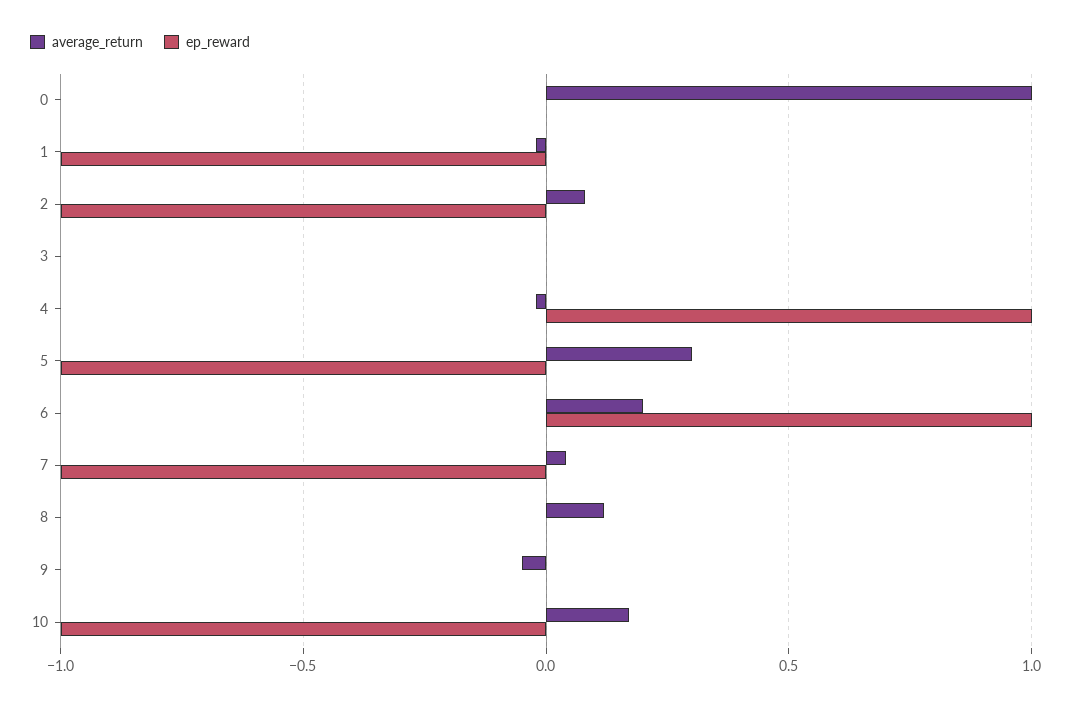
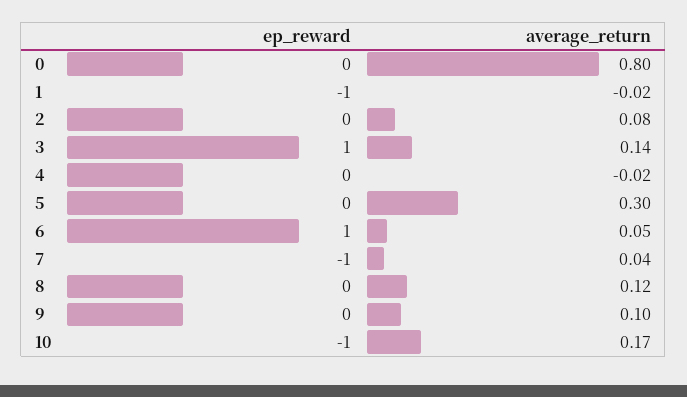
average_return, 0: 1 -> 0.8
ep_reward, 2: -1 -> 0
average_return, 3: 0 -> 0.14
ep_reward, 3: 0 -> 1
ep_reward, 4: 1 -> 0
ep_reward, 5: -1 -> 0
average_return, 6: 0.2 -> 0.05
average_return, 9: -0.05 -> 0.1

